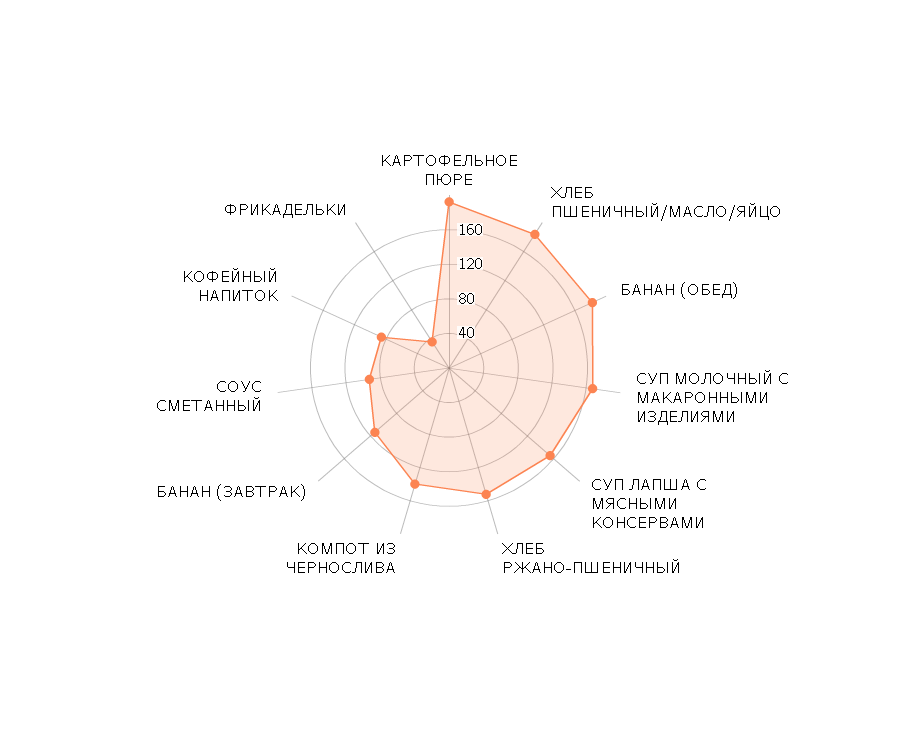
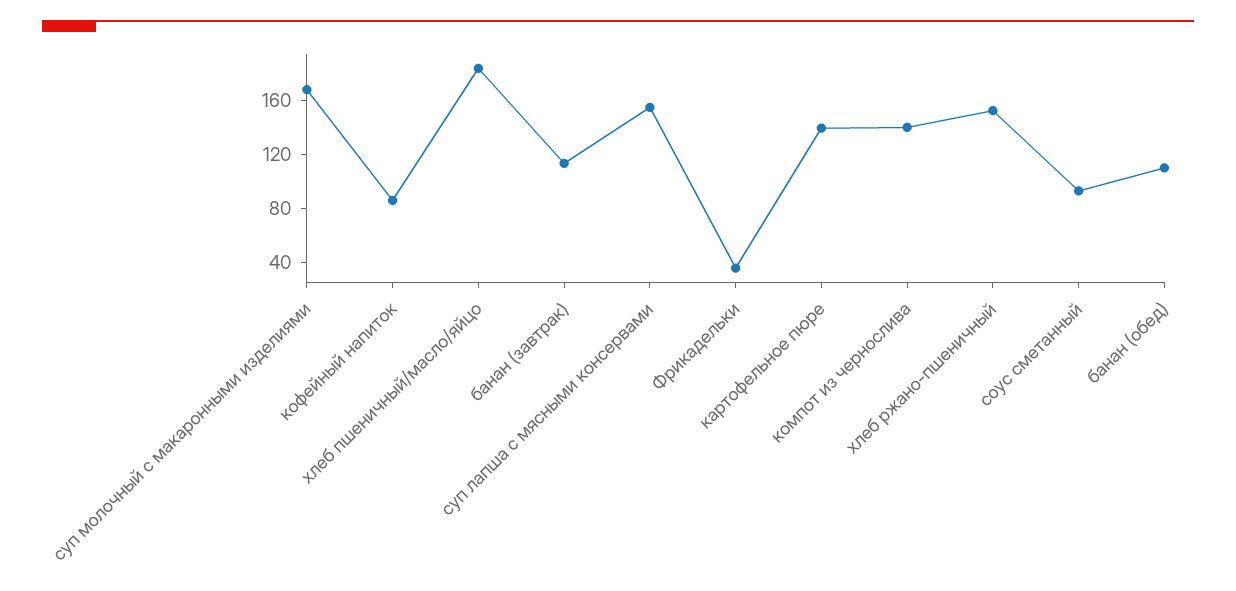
КАРТОФЕЛЬНОЕ ПЮРЕ: 190 -> 140
БАНАН (ОБЕД): 180 -> 110

